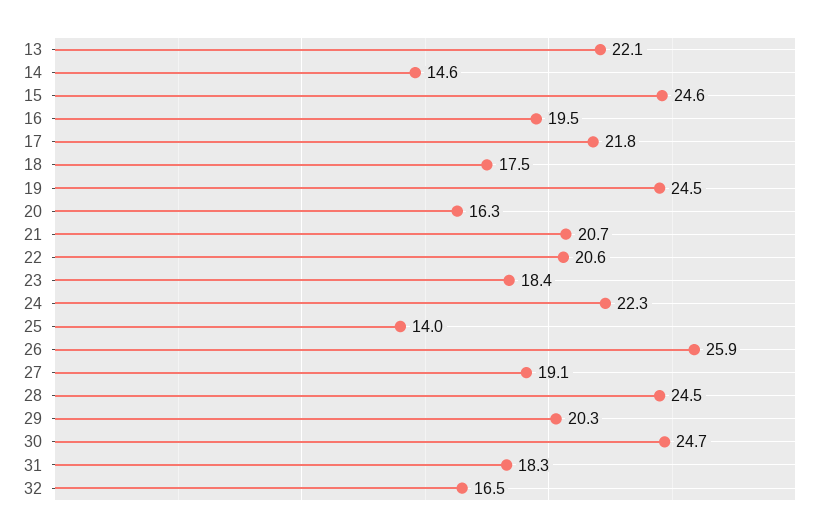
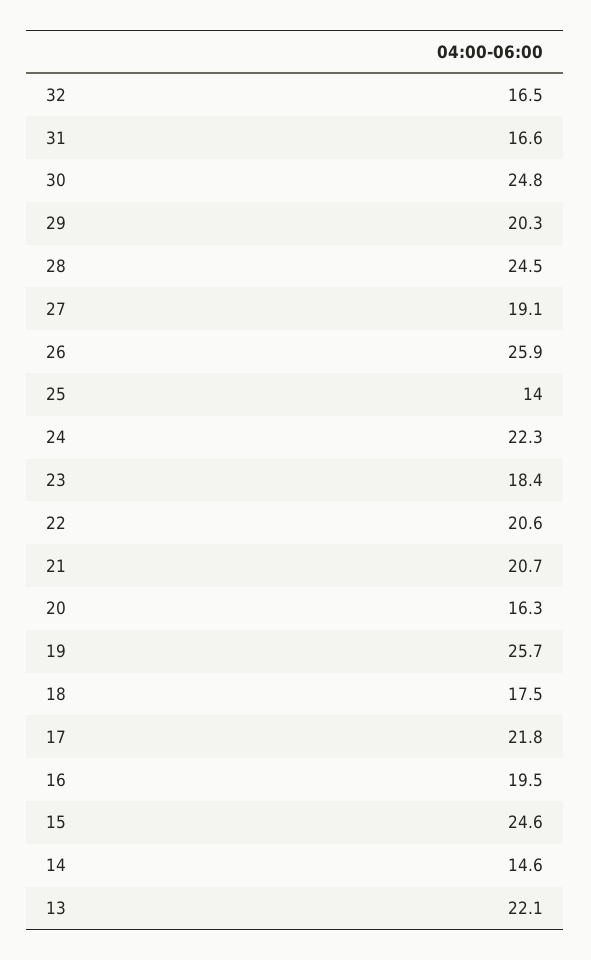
19: 24.5 -> 25.7
30: 24.7 -> 24.8
31: 18.3 -> 16.6

